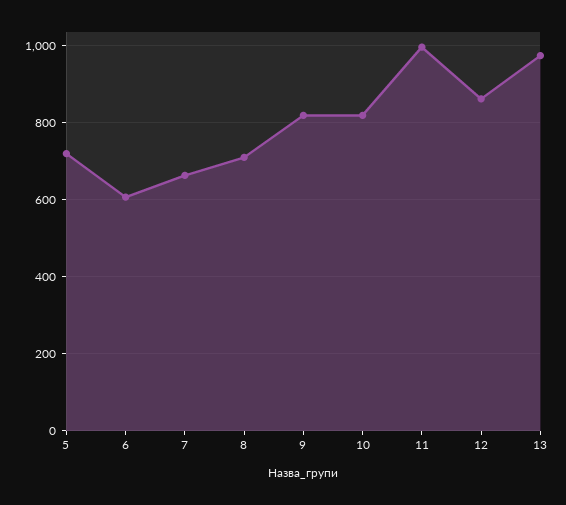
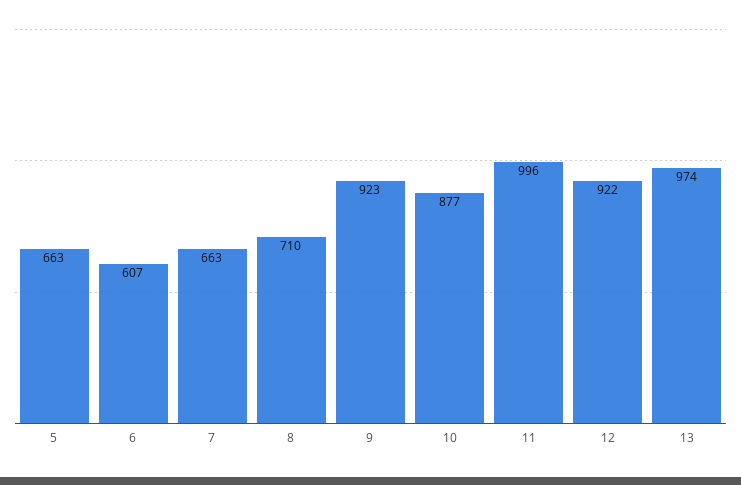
5: 720 -> 663
9: 820 -> 923
10: 820 -> 877
12: 860 -> 922

